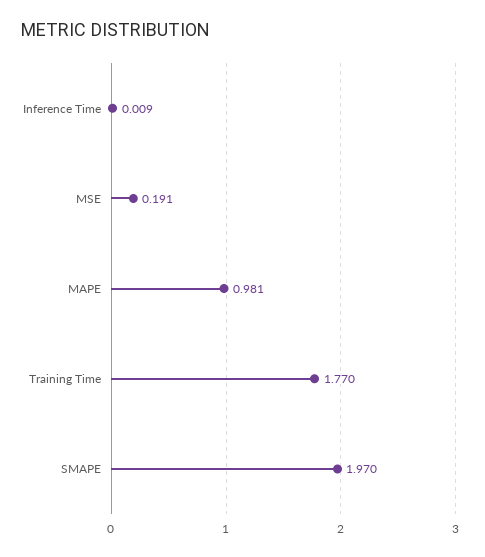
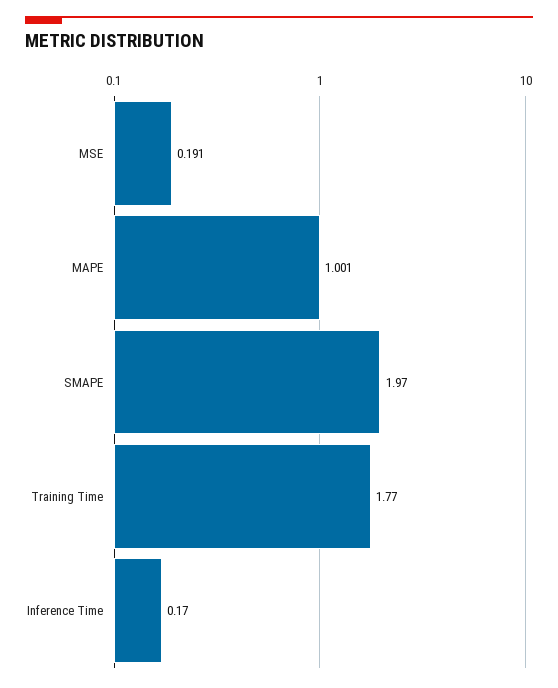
Inference Time: 0.009 -> 0.17
MAPE: 0.981 -> 1.001

